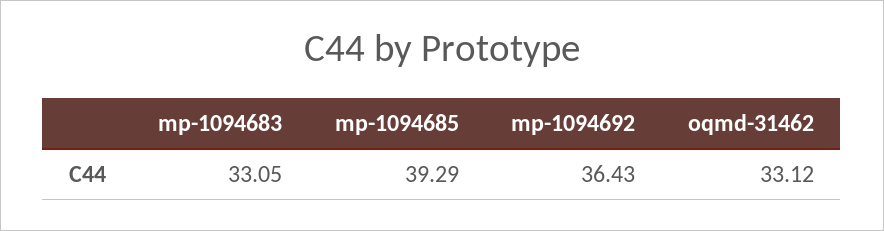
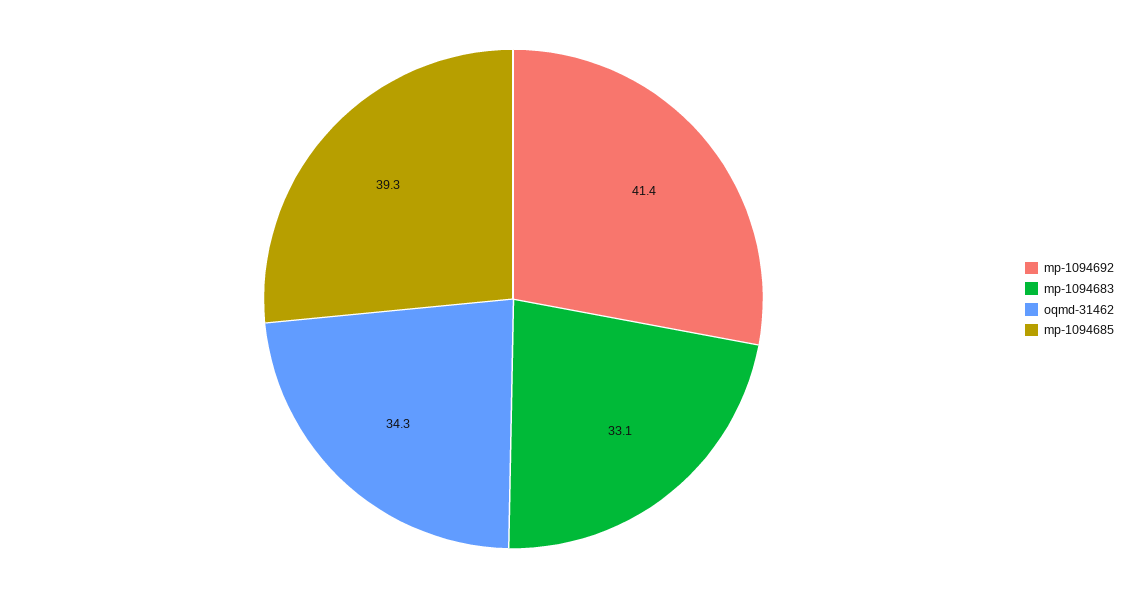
mp-1094692: 36.43 -> 41.4
oqmd-31462: 33.12 -> 34.3

